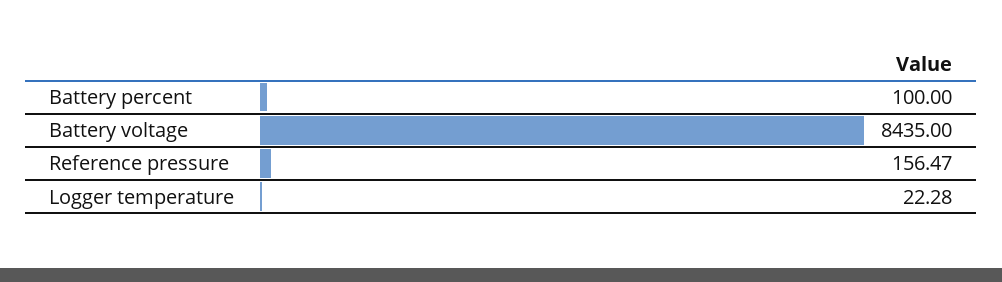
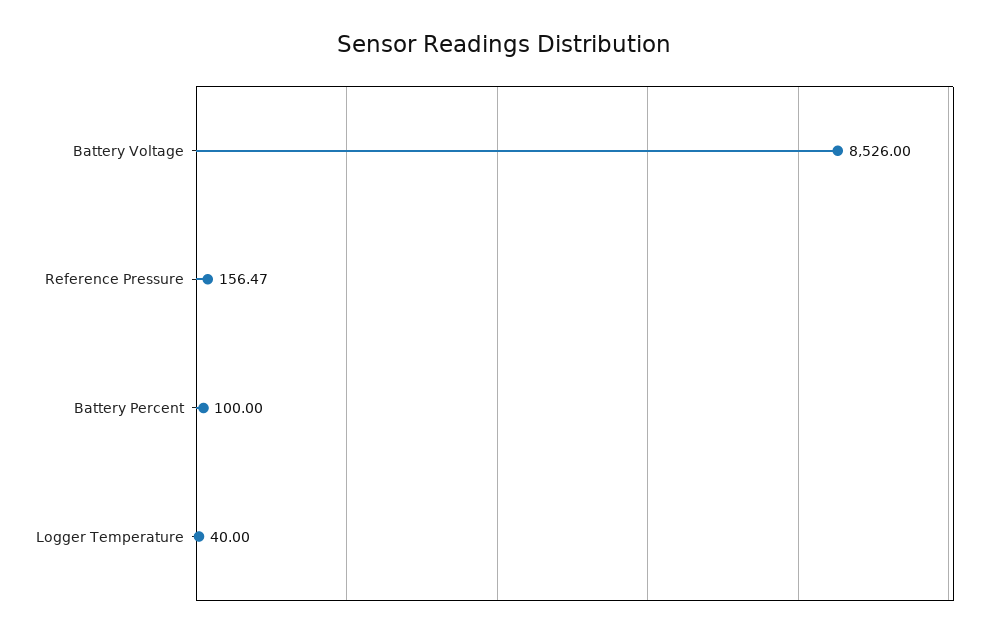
Battery voltage: 8435 -> 8526
Logger temperature: 22.28 -> 40

